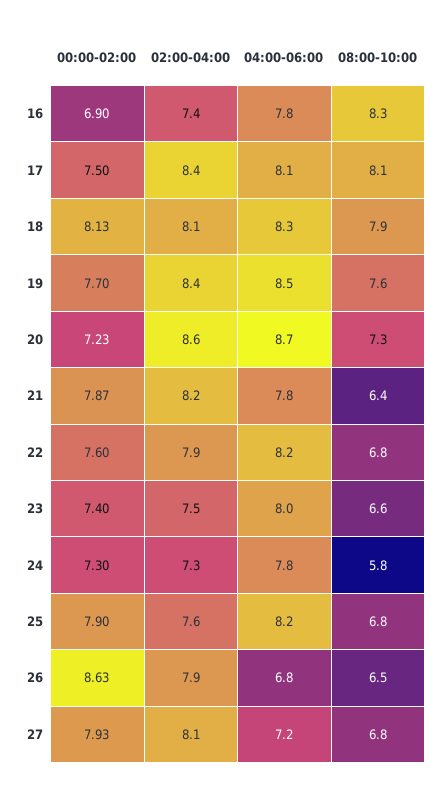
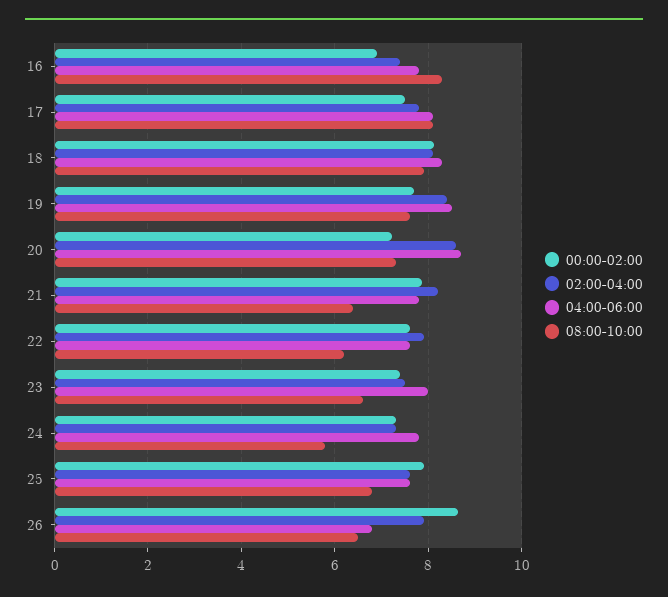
02:00-04:00, 17: 8.4 -> 7.8
04:00-06:00, 22: 8.2 -> 7.6
08:00-10:00, 22: 6.8 -> 6.2
04:00-06:00, 25: 8.2 -> 7.6
00:00-02:00, 27: 7.93 -> none
02:00-04:00, 27: 8.1 -> none
04:00-06:00, 27: 7.2 -> none
08:00-10:00, 27: 6.8 -> none

